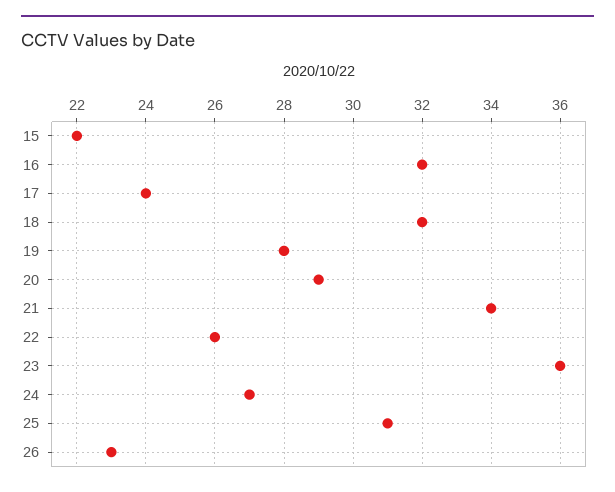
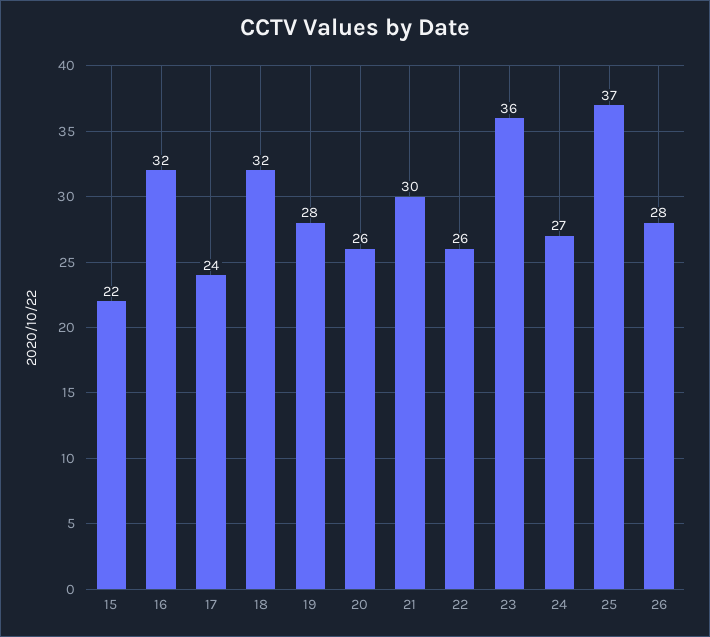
20: 29 -> 26
21: 34 -> 30
25: 31 -> 37
26: 23 -> 28

